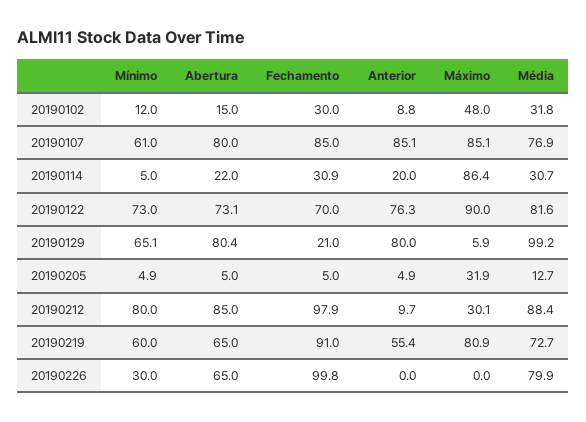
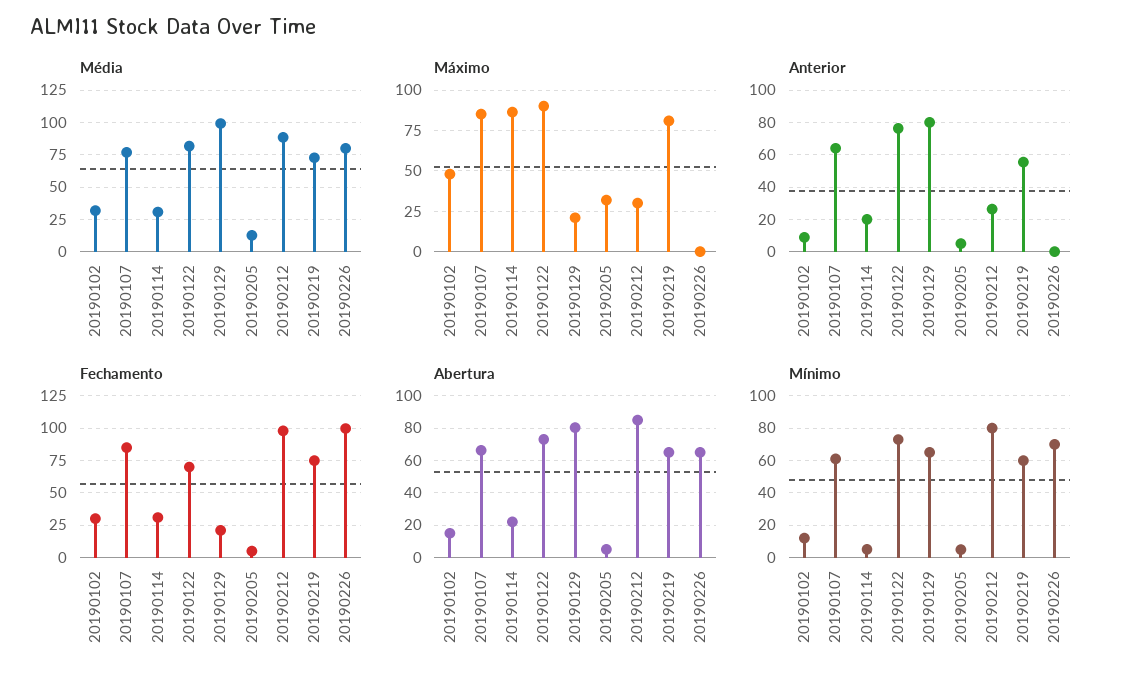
Abertura, 20190107: 80 -> 65
Anterior, 20190107: 85.1 -> 65
Máximo, 20190129: 5.9 -> 20
Anterior, 20190212: 9.7 -> 25
Fechamento, 20190219: 91 -> 75
Mínimo, 20190226: 30 -> 70

